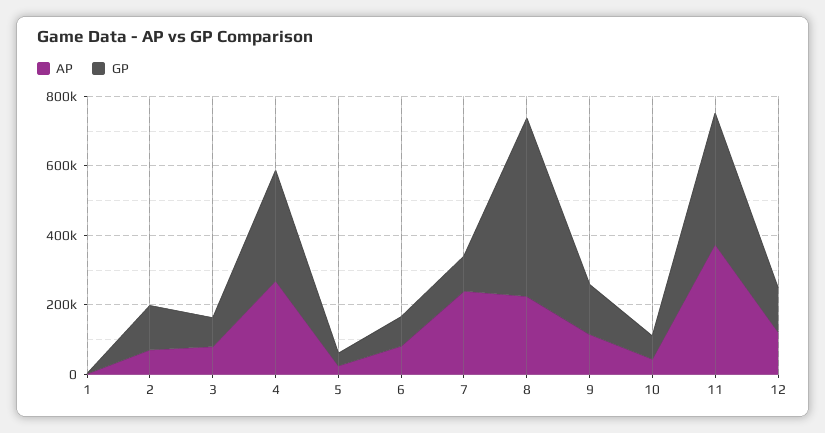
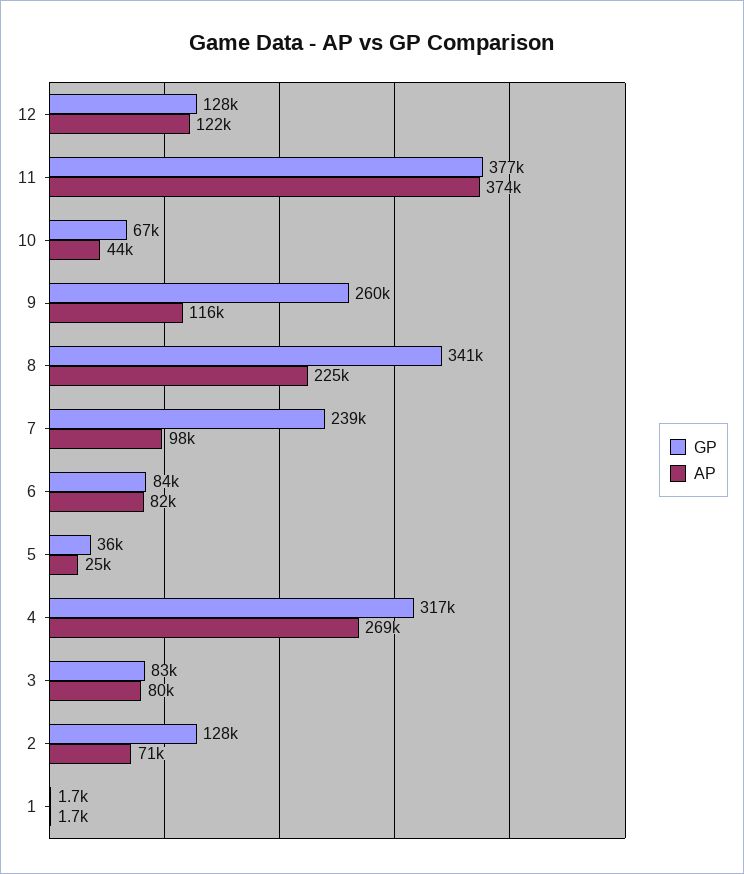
AP, 7: 250000 -> 98000
GP, 7: 100000 -> 239000
GP, 8: 500000 -> 341000
GP, 9: 150000 -> 260000

